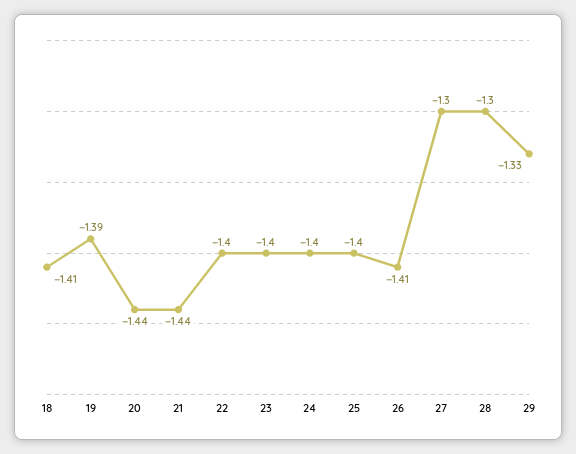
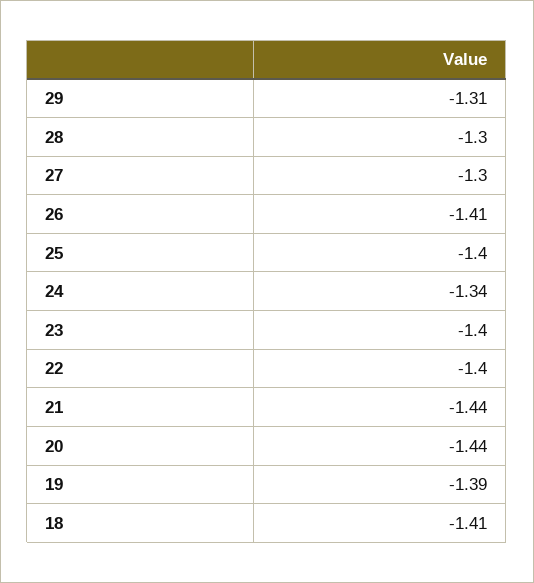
24: -1.4 -> -1.34
29: -1.33 -> -1.31

